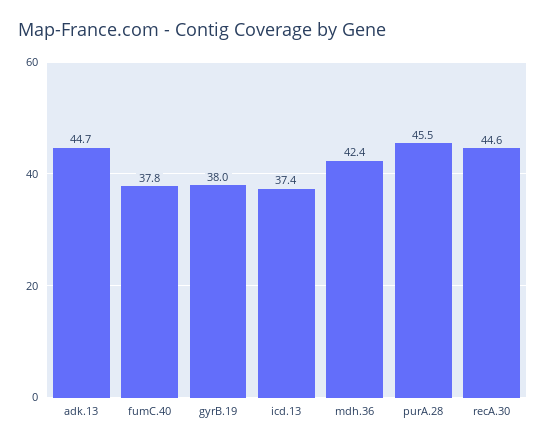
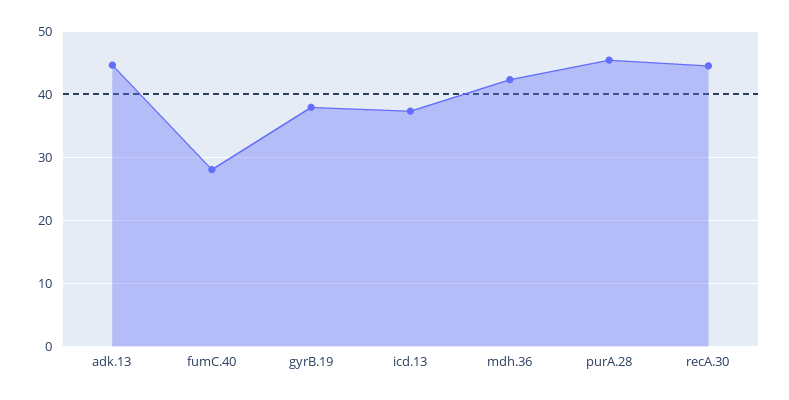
fumC.40: 37.8 -> 28

